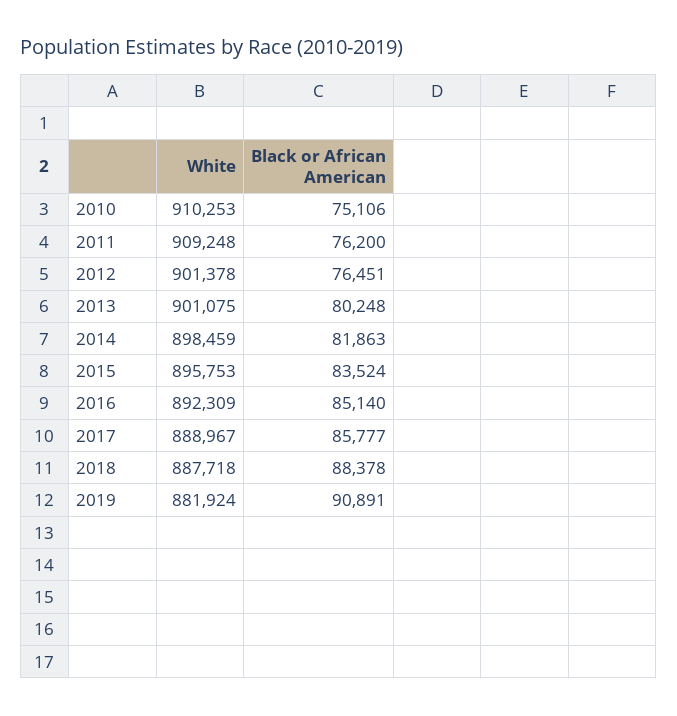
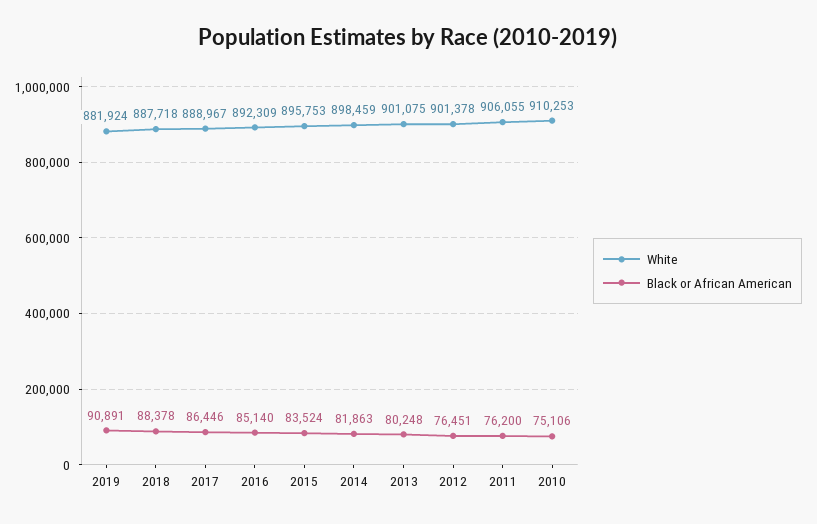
White, 2011: 909248 -> 906055
Black or African American, 2017: 85777 -> 86446

